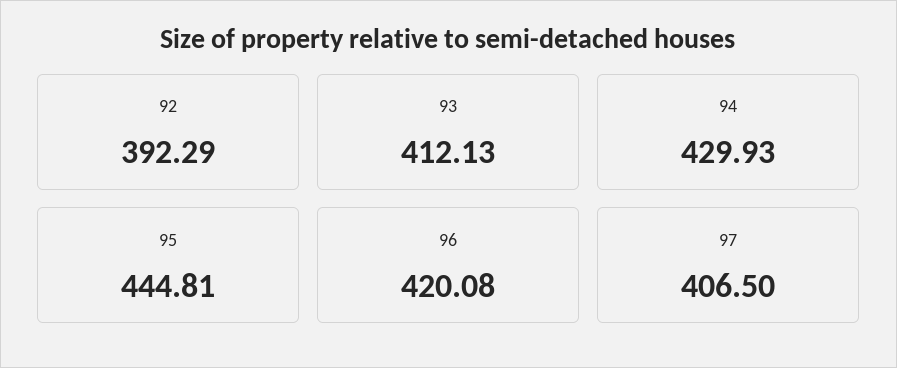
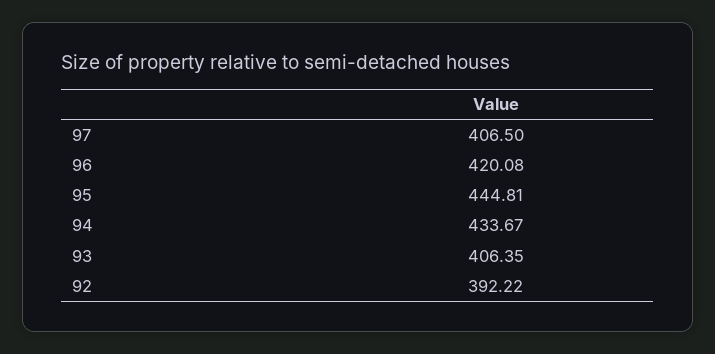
92: 392.29 -> 392.22
93: 412.13 -> 406.35
94: 429.93 -> 433.67

